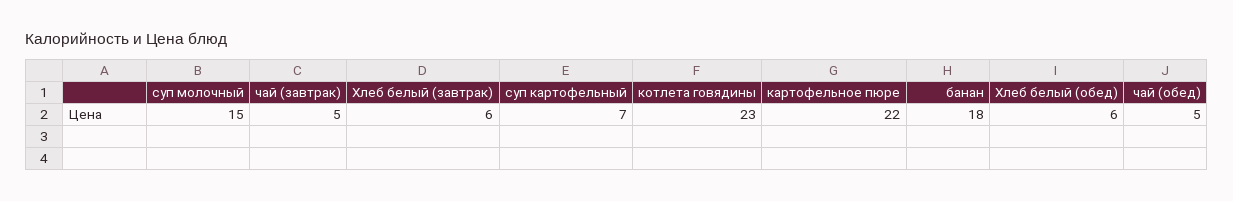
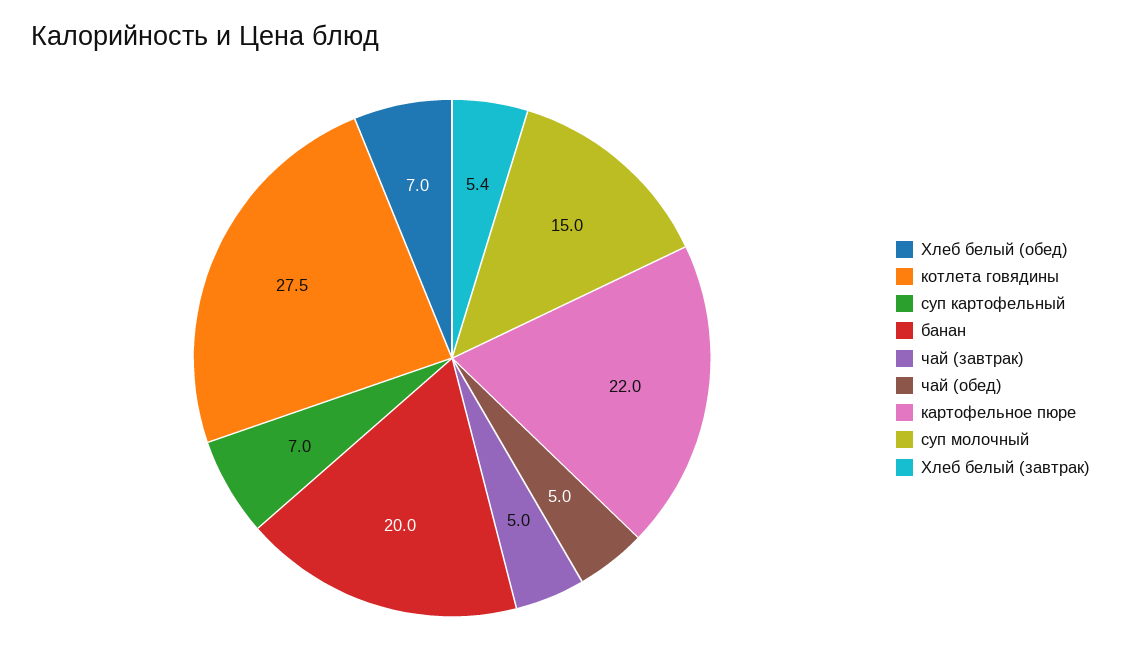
Хлеб белый (завтрак): 6 -> 5.4
котлета говядины: 23 -> 27.5
банан: 18 -> 20
Хлеб белый (обед): 6 -> 7

